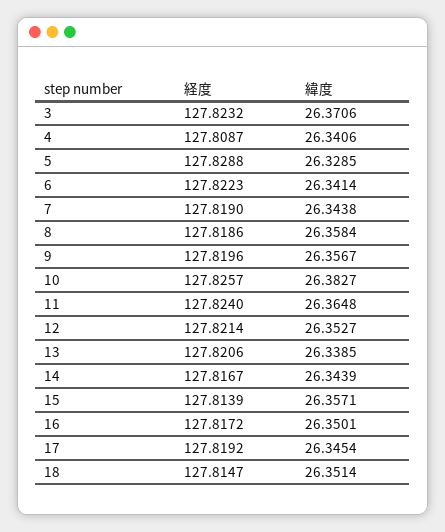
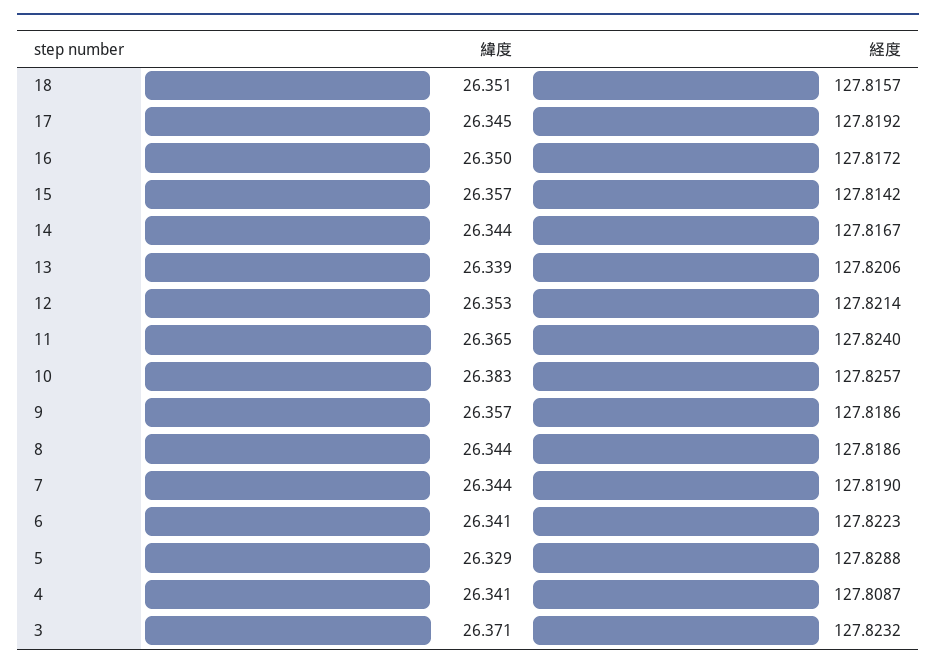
緯度, 8: 26.3584 -> 26.344
経度, 9: 127.8196 -> 127.8186
経度, 15: 127.8139 -> 127.8142
経度, 18: 127.8147 -> 127.8157

